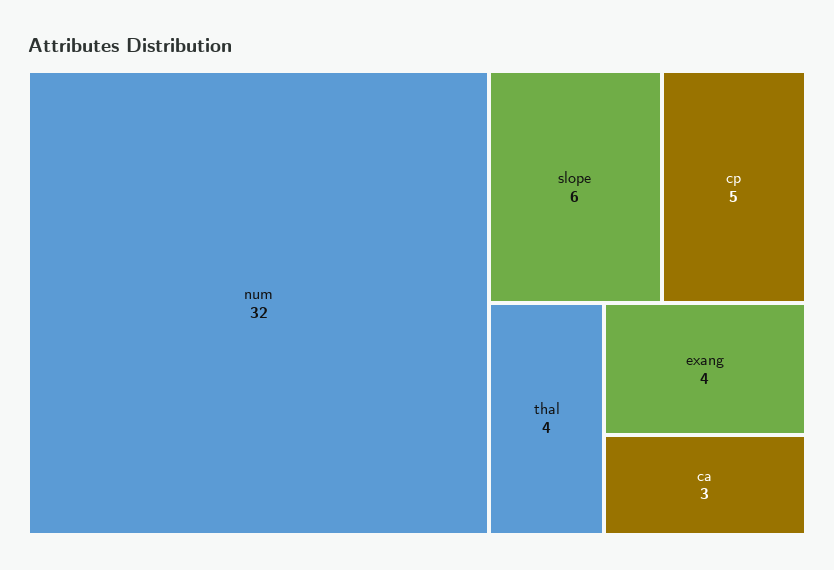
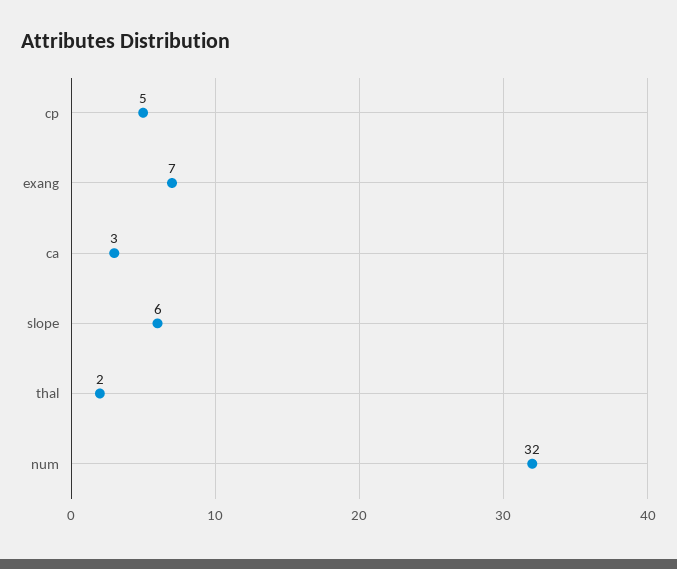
thal: 4 -> 2
exang: 4 -> 7

